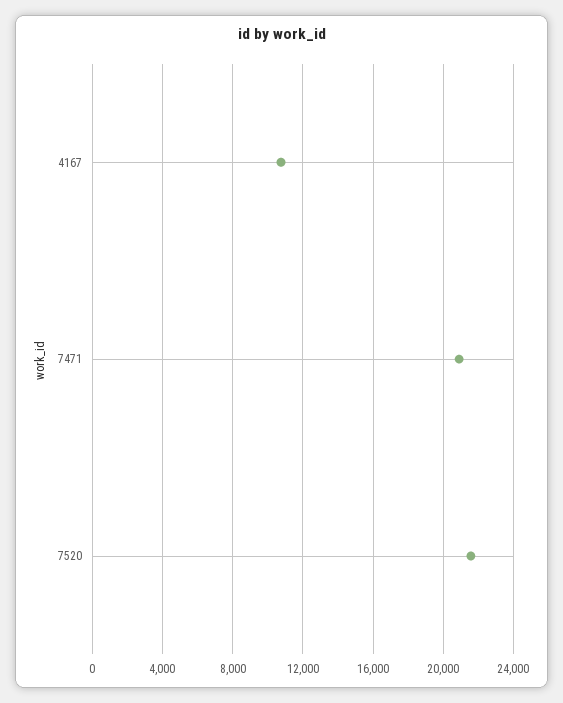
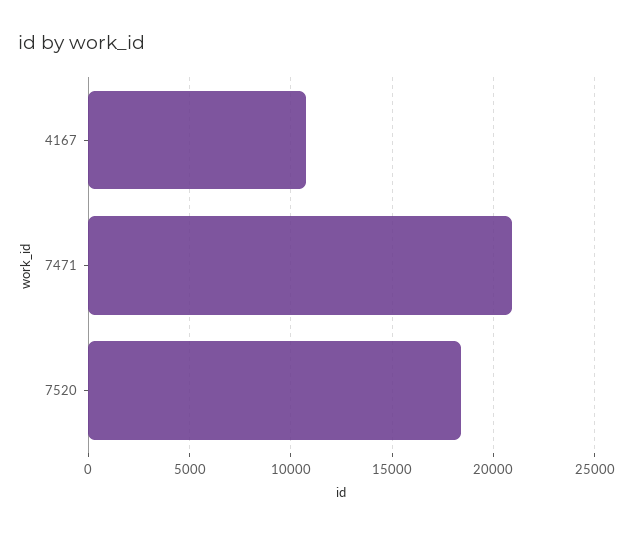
7520: 21500 -> 18500

